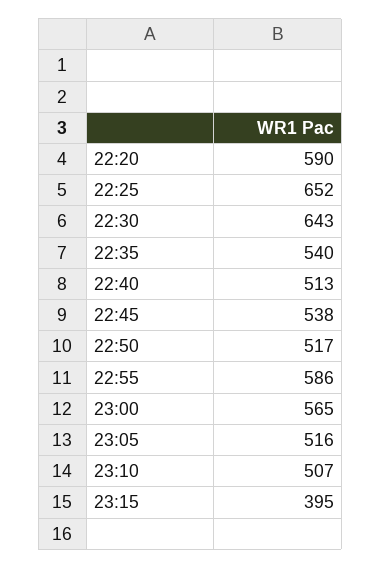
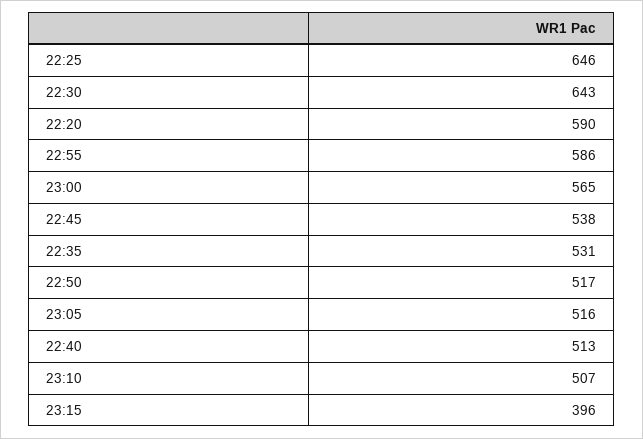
22:25: 652 -> 646
22:35: 540 -> 531
23:15: 395 -> 396

